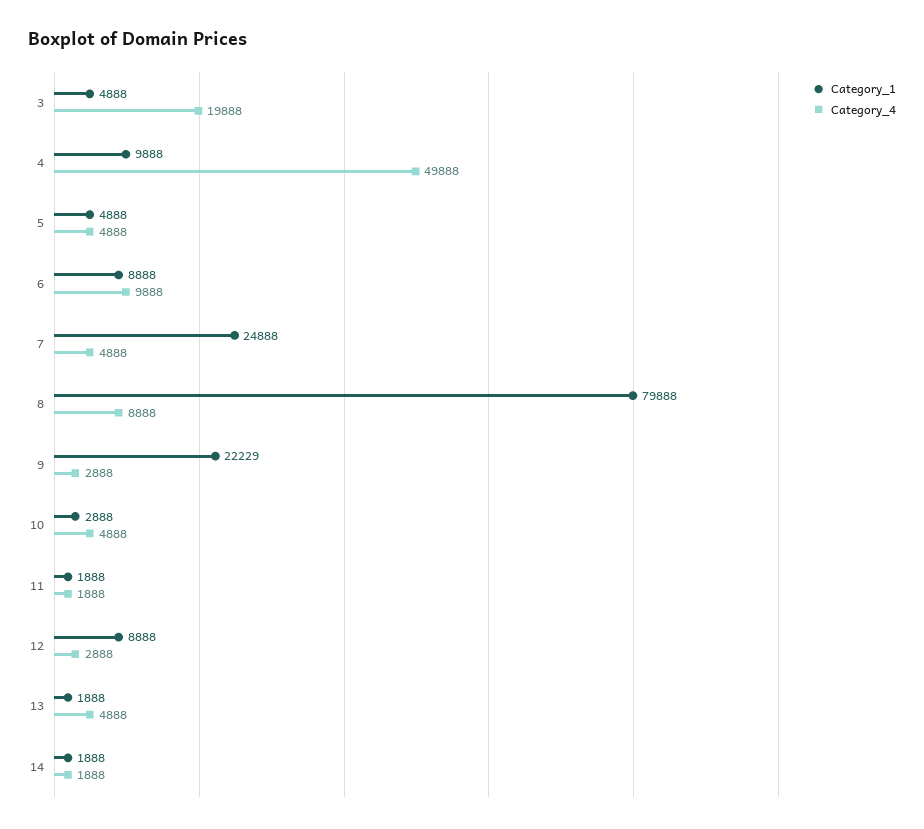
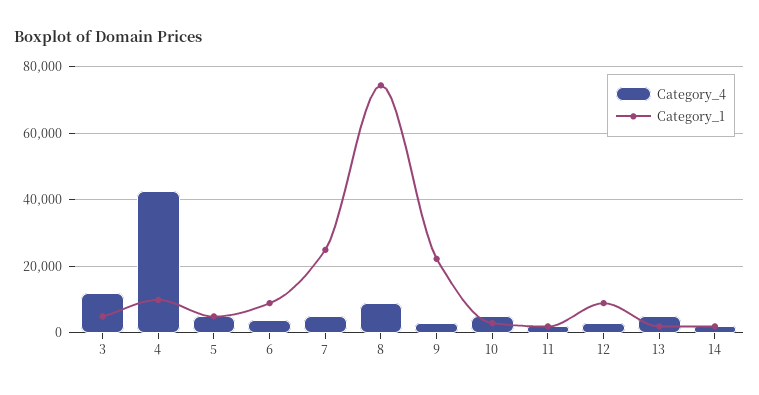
Category_4, 3: 19888 -> 12000
Category_4, 4: 49888 -> 42000
Category_4, 6: 9888 -> 4000
Category_1, 8: 79888 -> 74000

